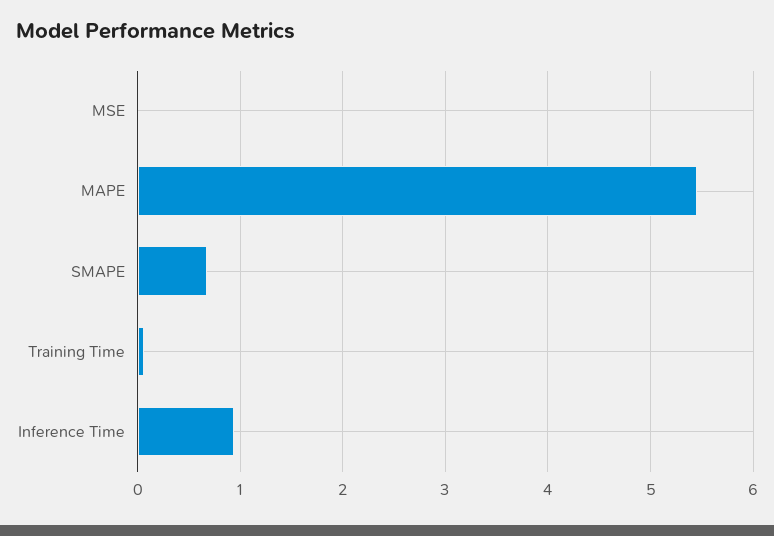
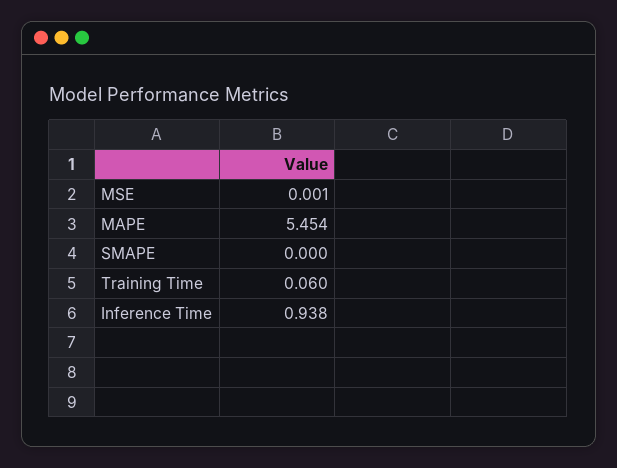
SMAPE: 0.7 -> 0

